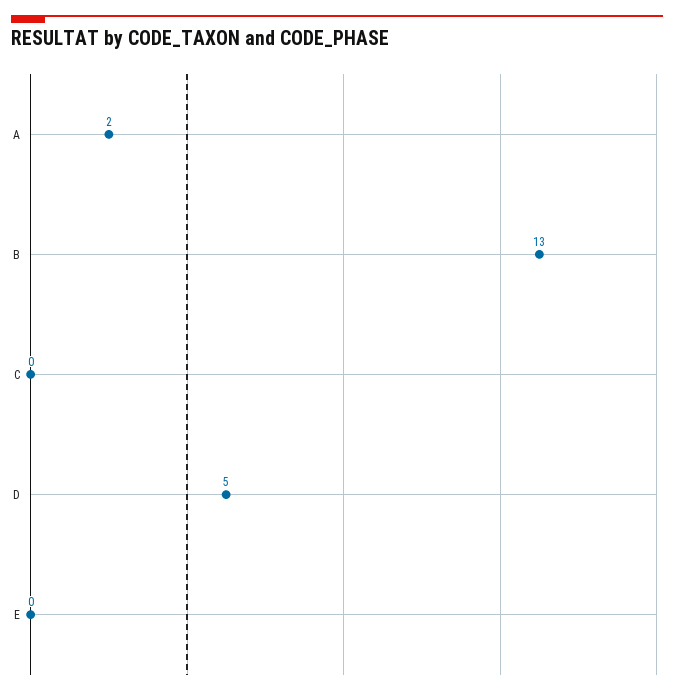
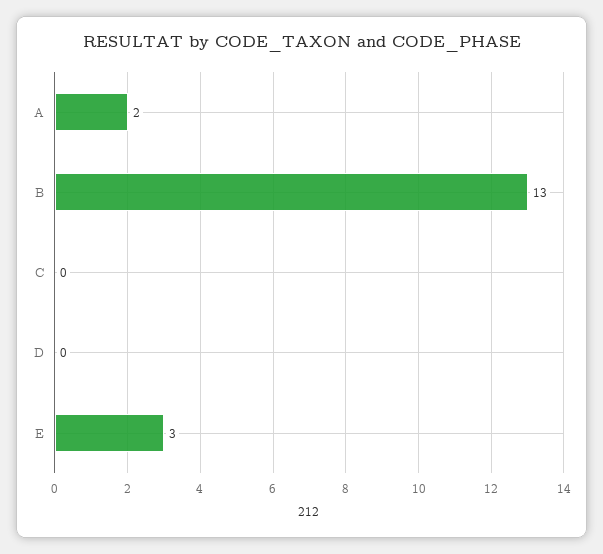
D: 5 -> 0
E: 0 -> 3

